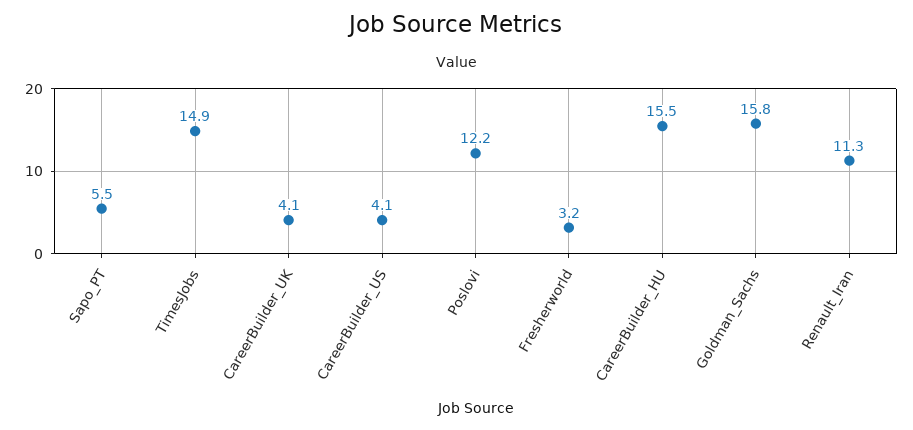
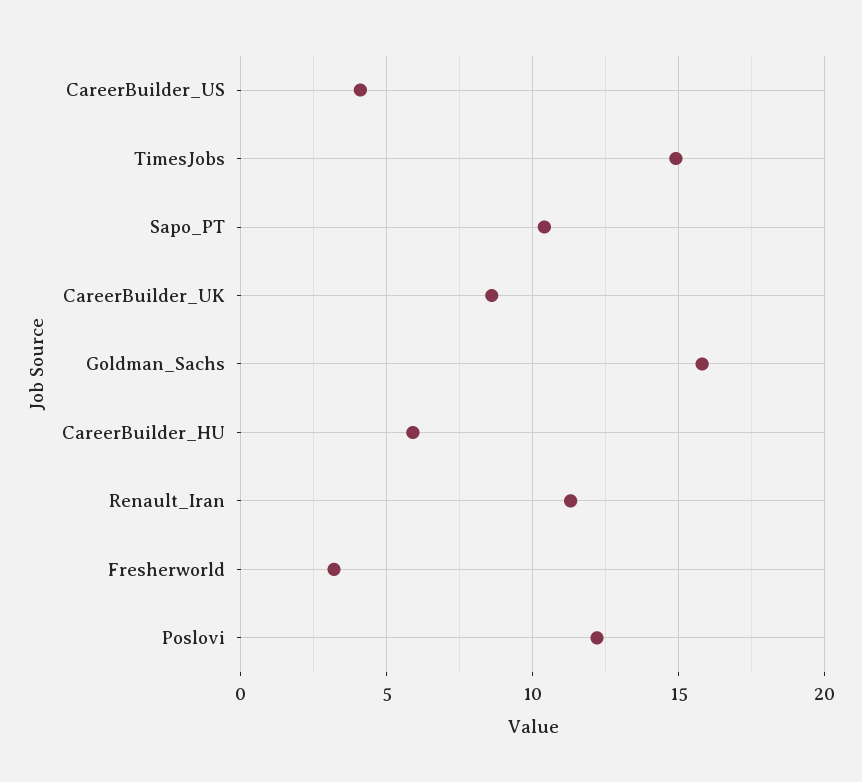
Sapo_PT: 5.5 -> 10.5
CareerBuilder_UK: 4.1 -> 8.5
CareerBuilder_HU: 15.5 -> 6

